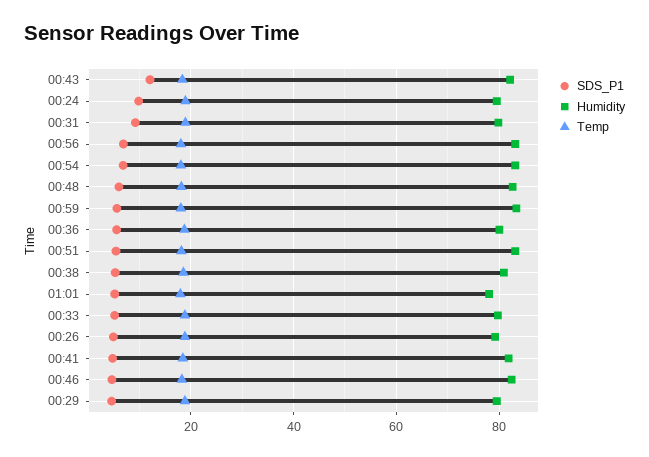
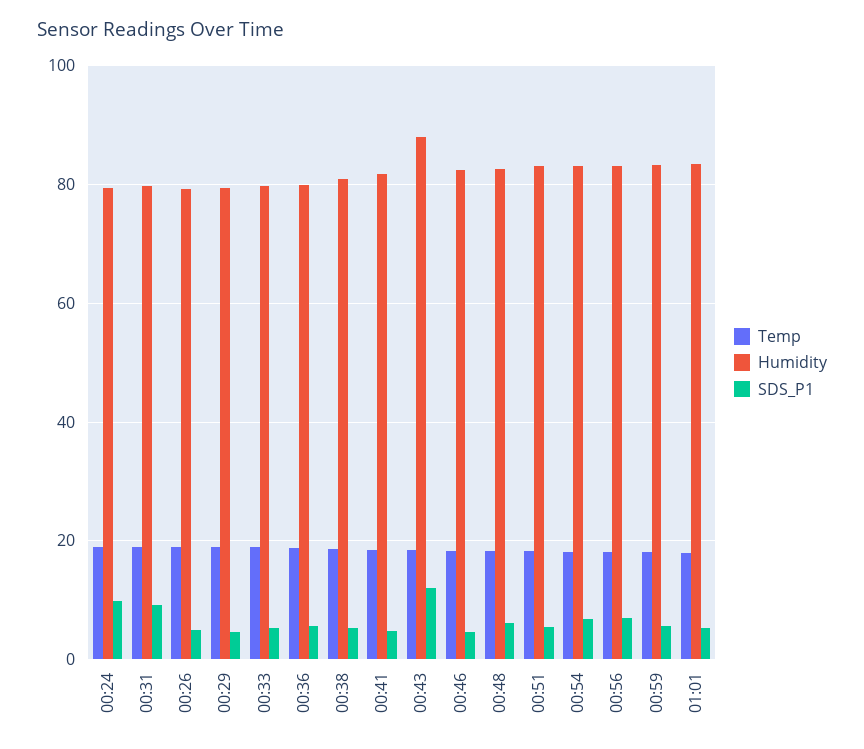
Humidity, 00:43: 82 -> 88
Humidity, 01:01: 78 -> 84

